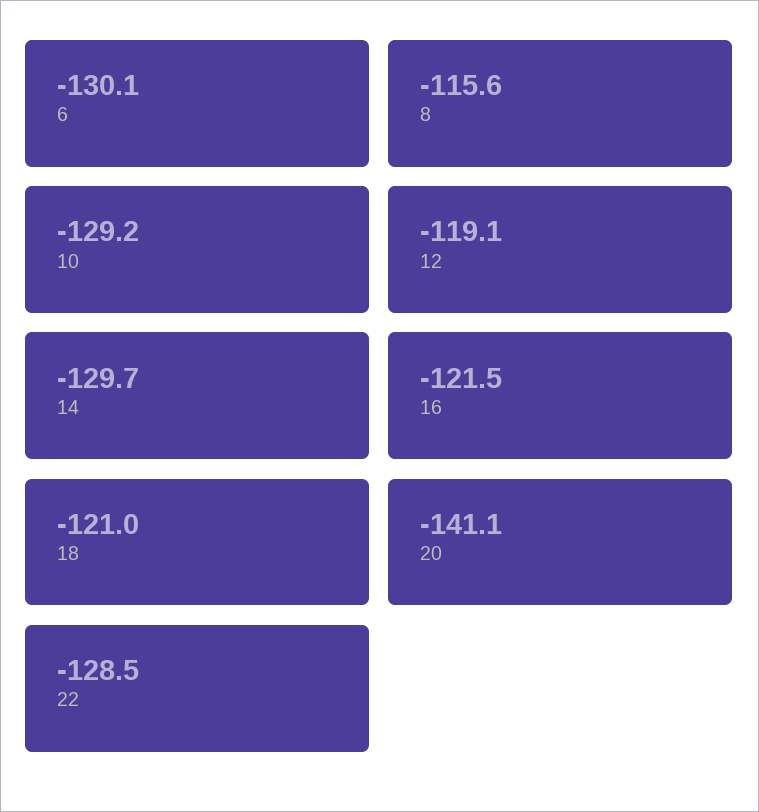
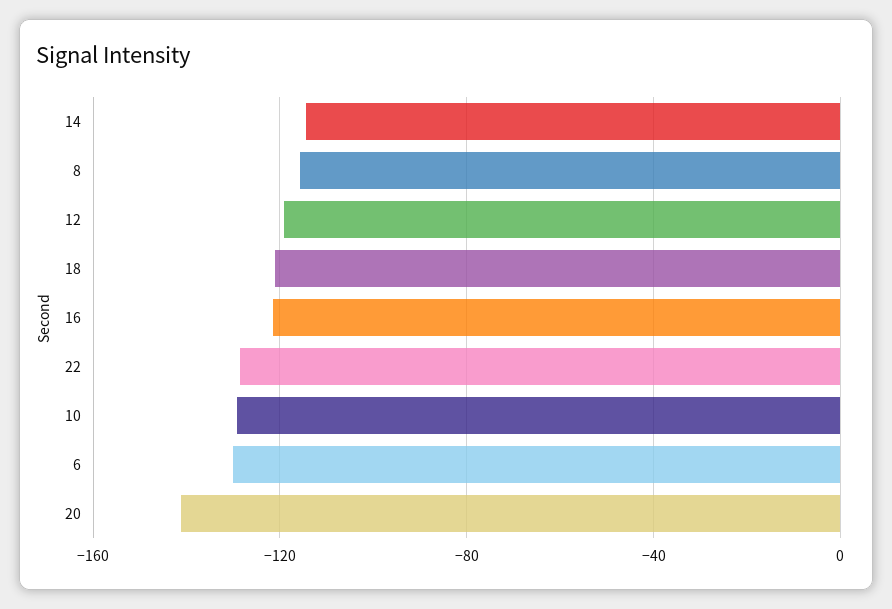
14: -129.7 -> -115

